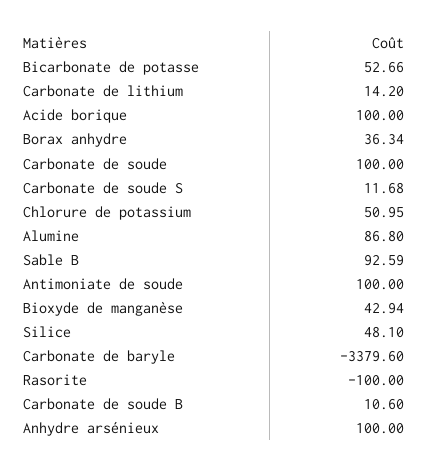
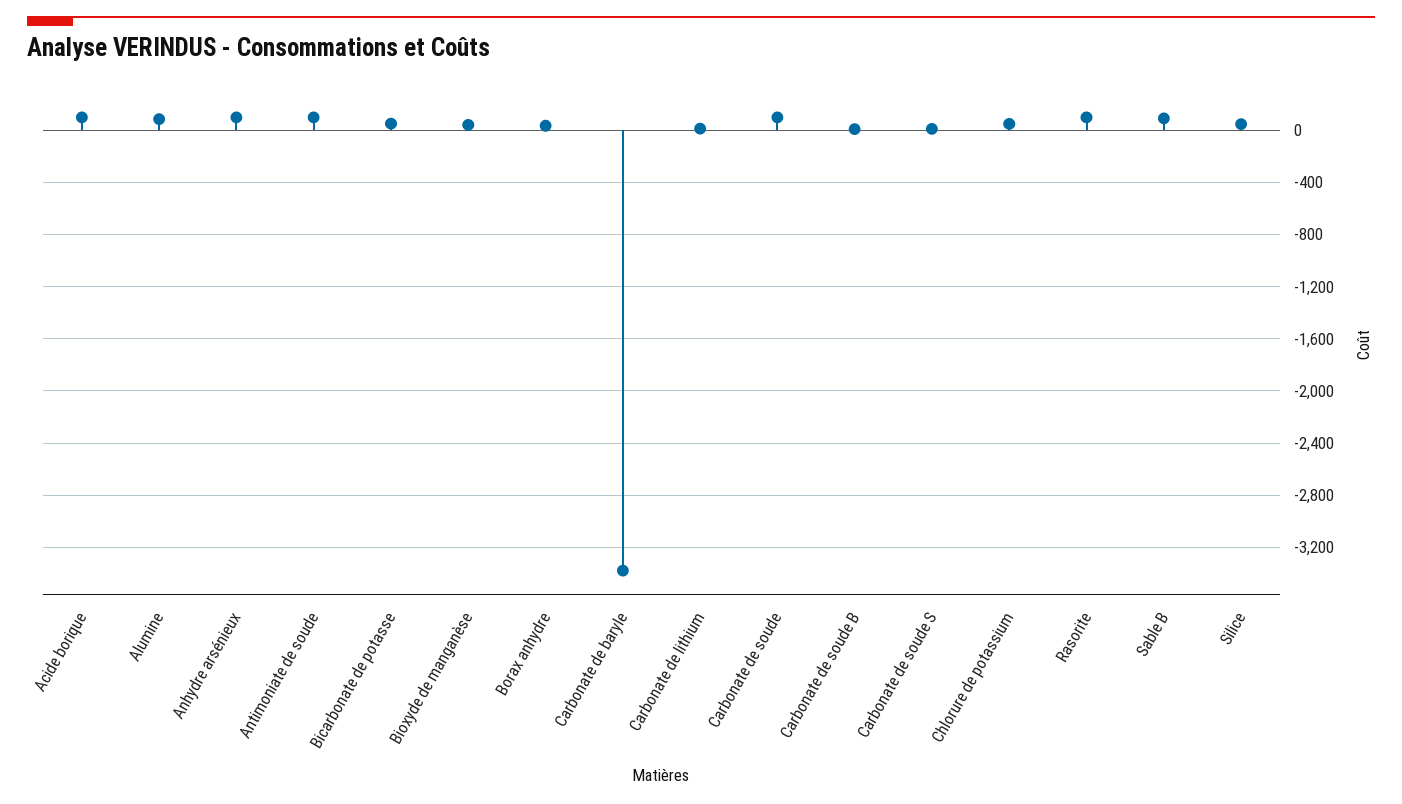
Rasorite: -100 -> 100

